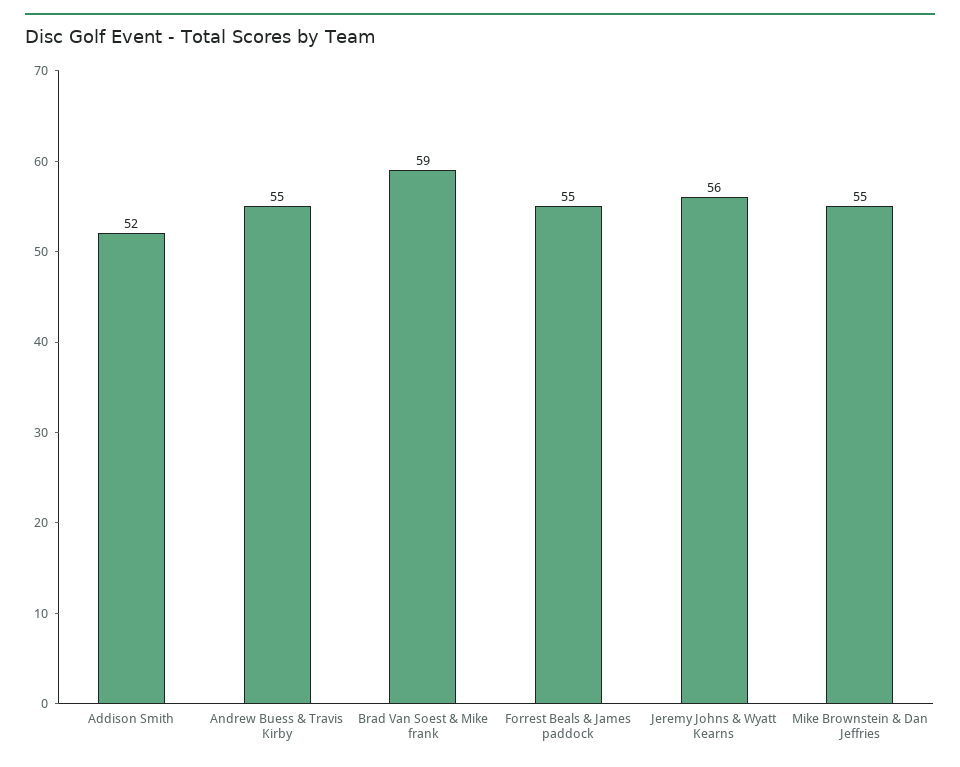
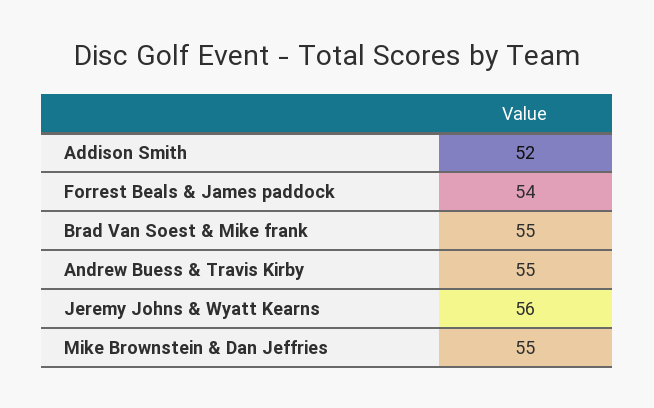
Brad Van Soest & Mike frank: 59 -> 55
Forrest Beals & James paddock: 55 -> 54

